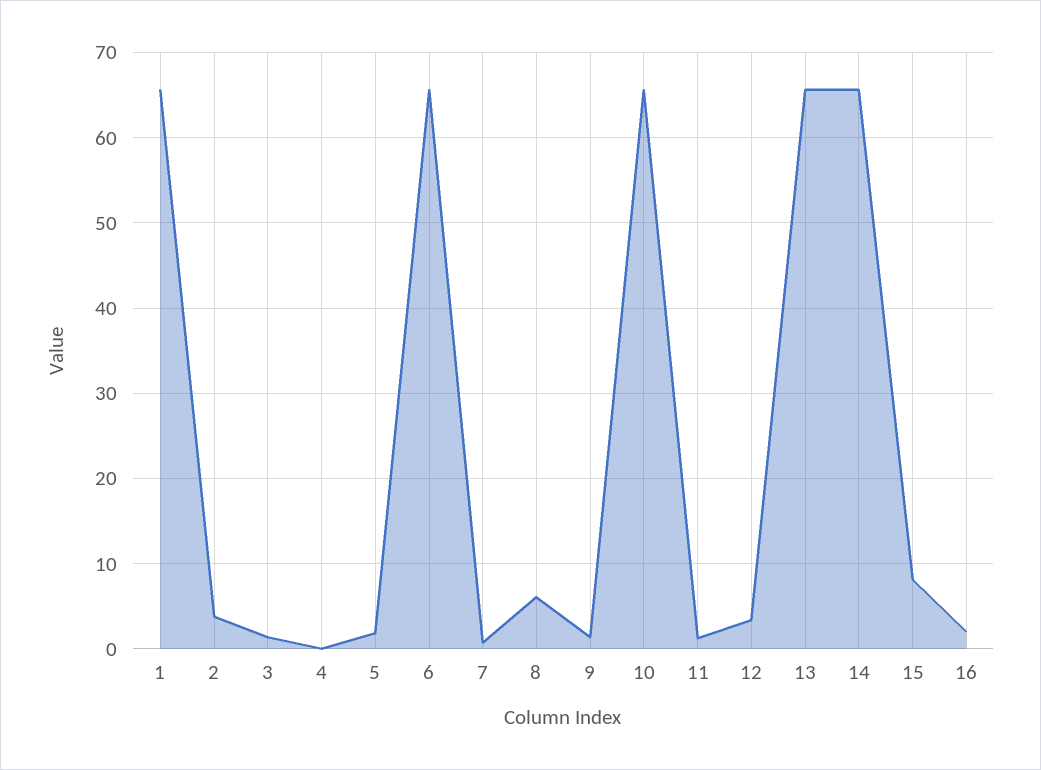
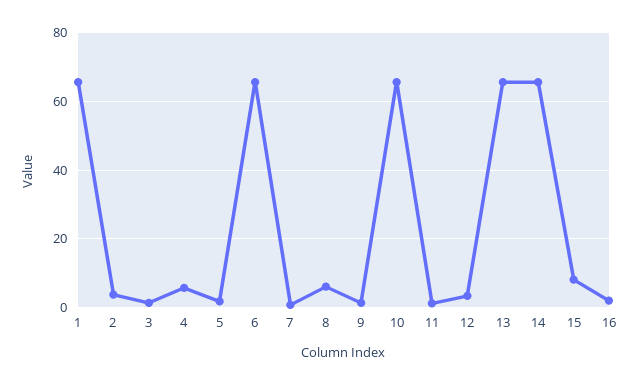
4: 0 -> 6

